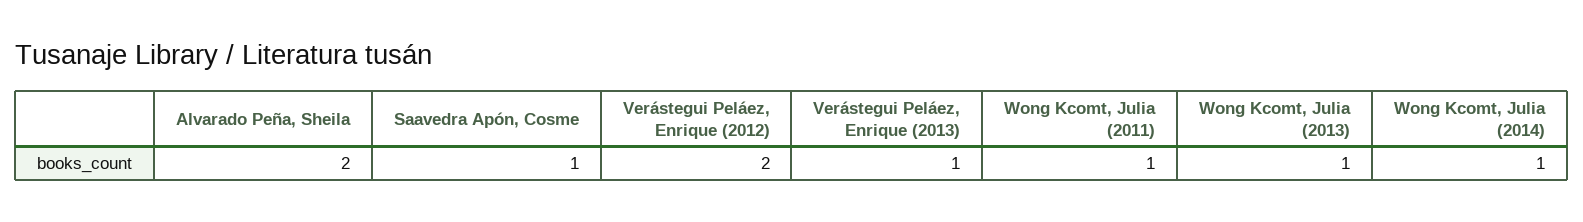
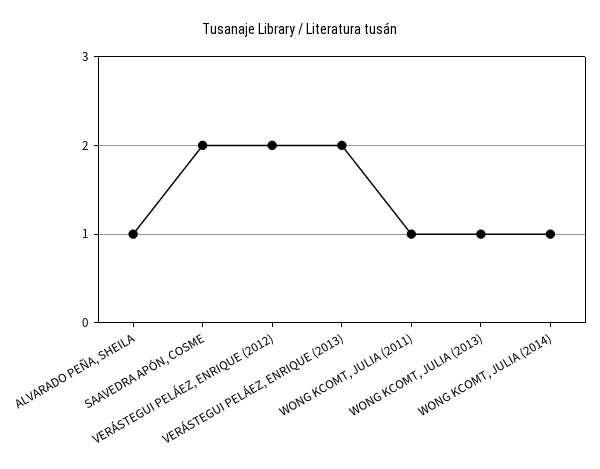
Alvarado Peña, Sheila: 2 -> 1
Saavedra Apón, Cosme: 1 -> 2
Verástegui Peláez, Enrique (2013): 1 -> 2

